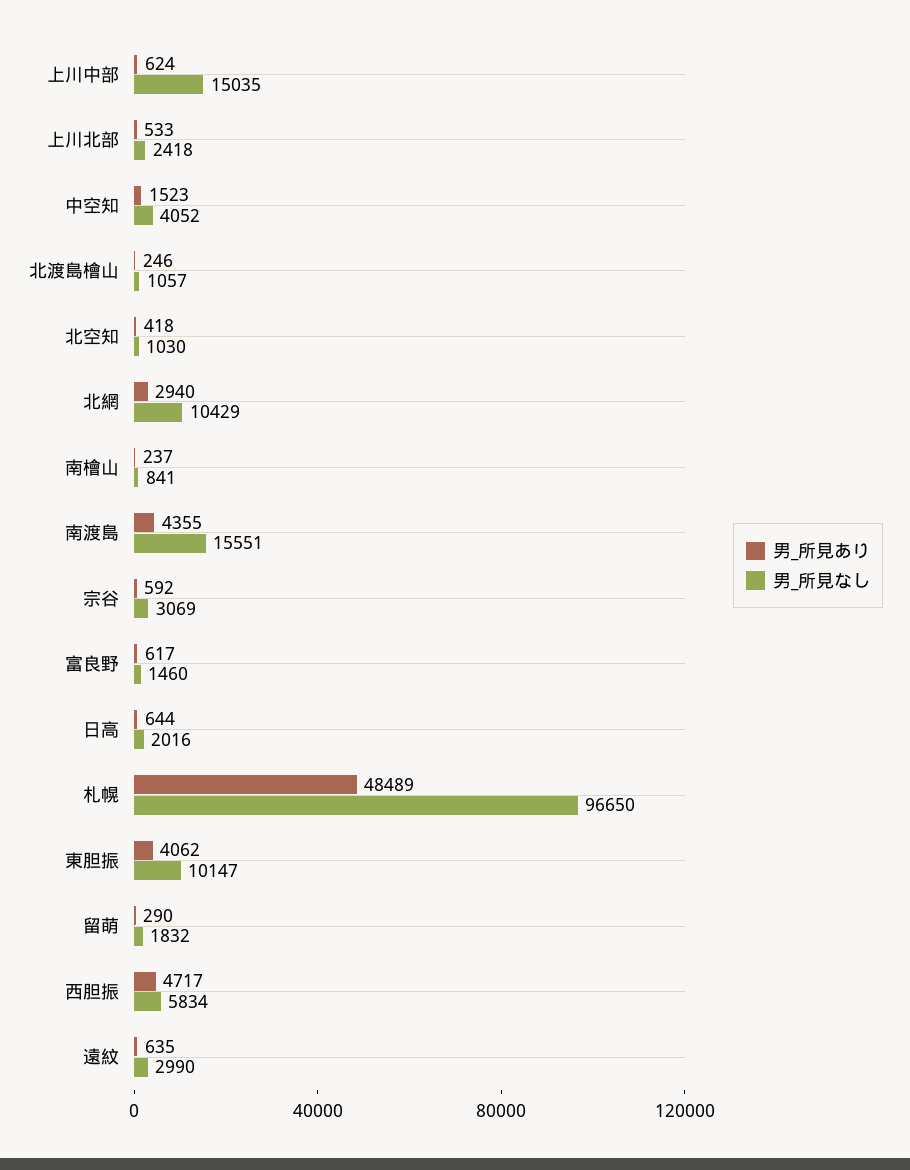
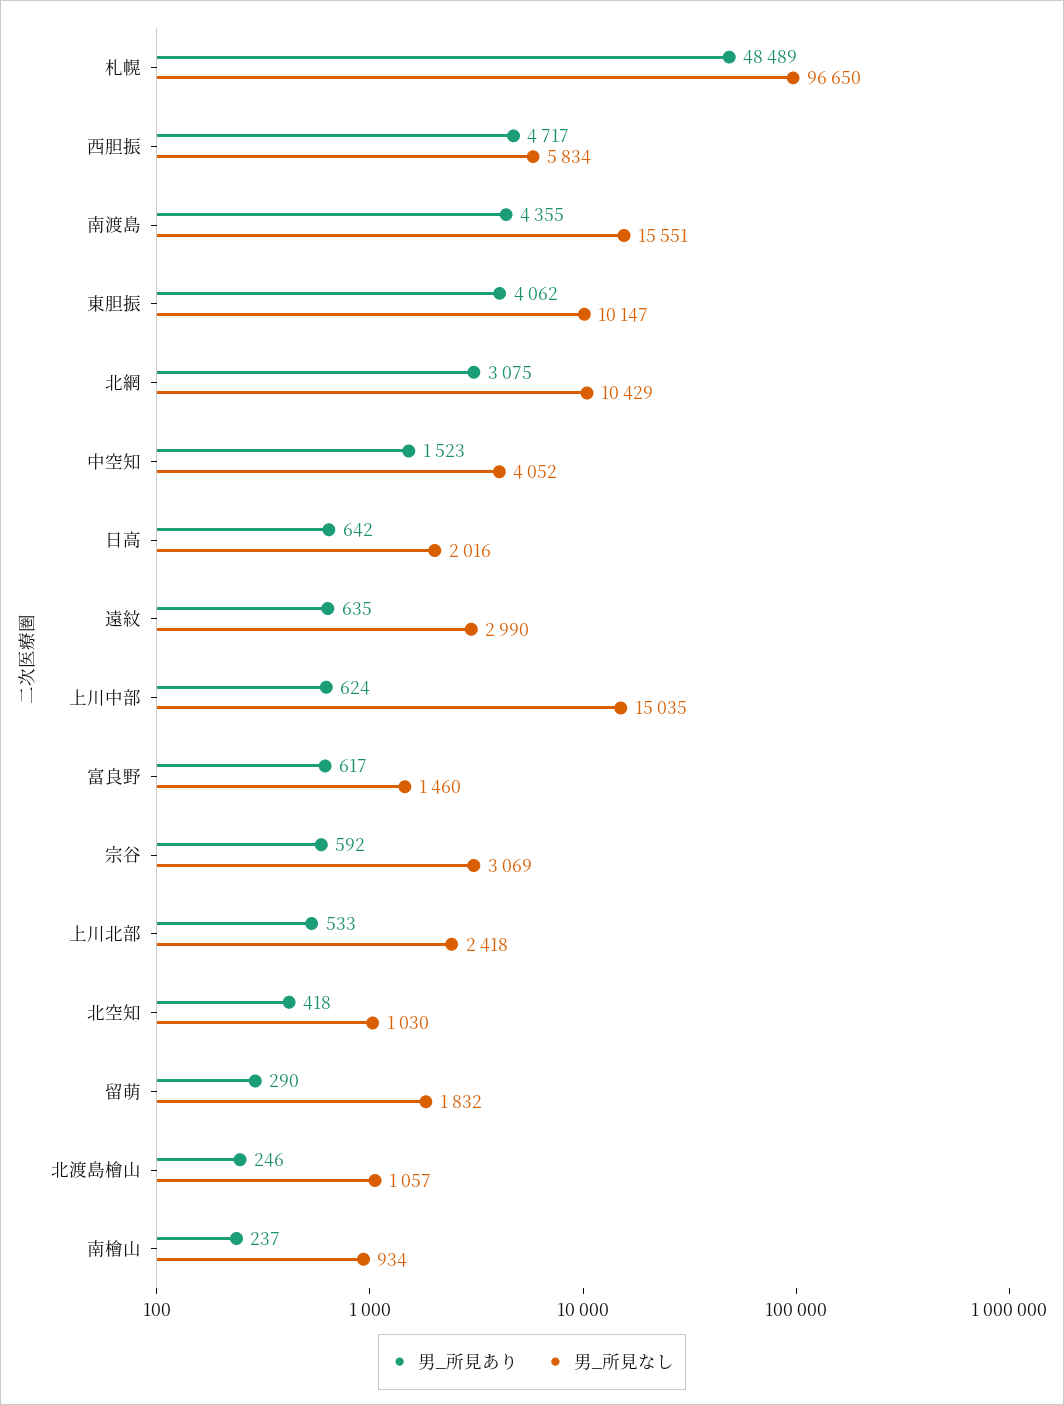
男_所見あり, 北網: 2940 -> 3075
男_所見なし, 南檜山: 841 -> 934
男_所見あり, 日高: 644 -> 642

